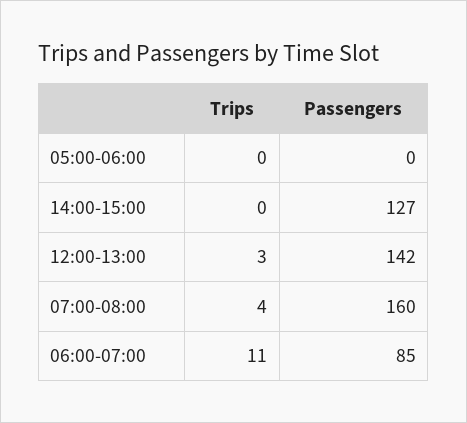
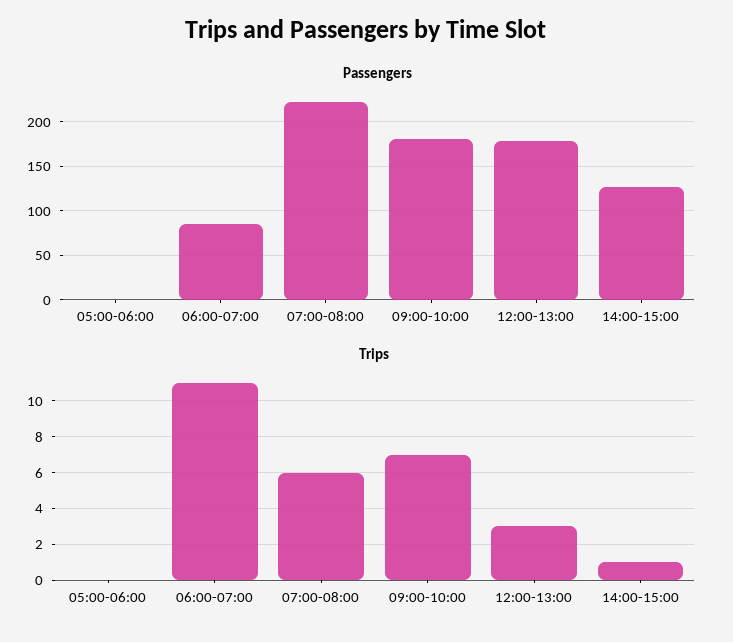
Trips, 14:00-15:00: 0 -> 1
Passengers, 12:00-13:00: 142 -> 180
Trips, 07:00-08:00: 4 -> 6
Passengers, 07:00-08:00: 160 -> 220
Passengers, 09:00-10:00: none -> 180
Trips, 09:00-10:00: none -> 7

